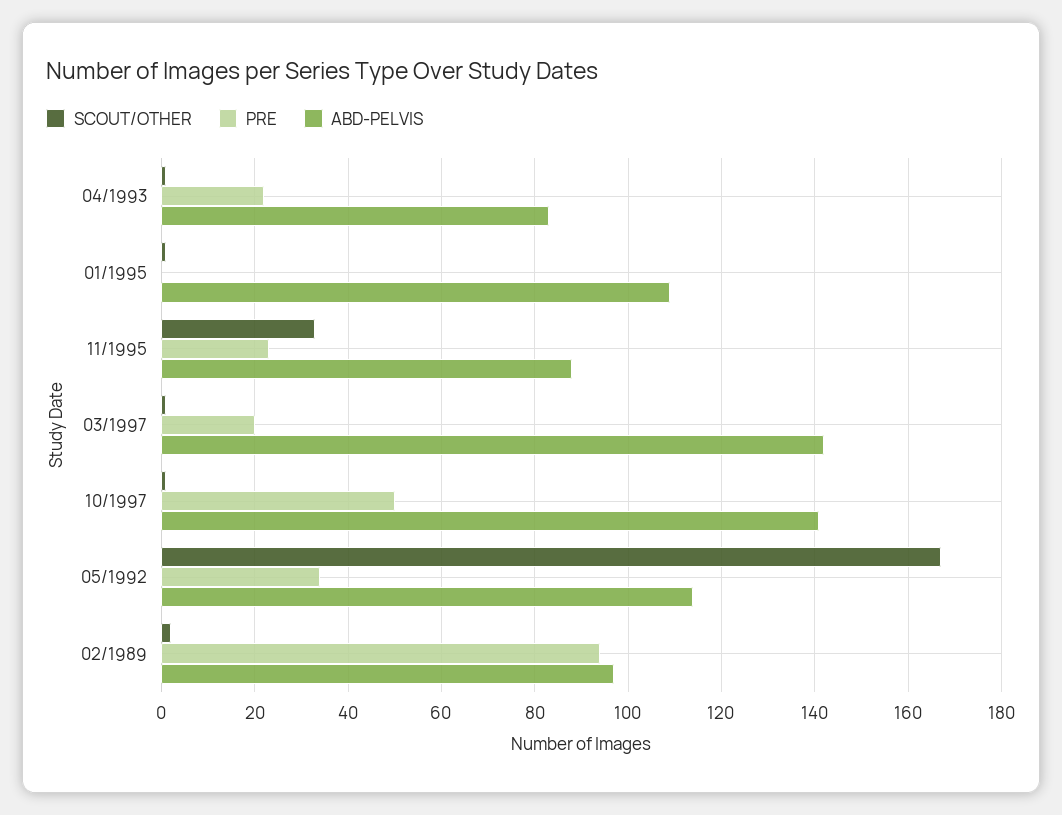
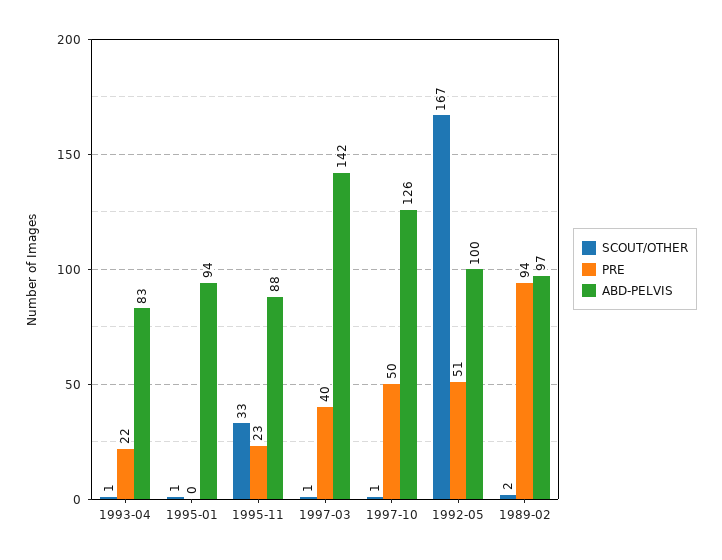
ABD-PELVIS, 01/1995: 110 -> 94
PRE, 03/1997: 20 -> 40
ABD-PELVIS, 10/1997: 140 -> 126
PRE, 05/1992: 35 -> 51
ABD-PELVIS, 05/1992: 115 -> 100

